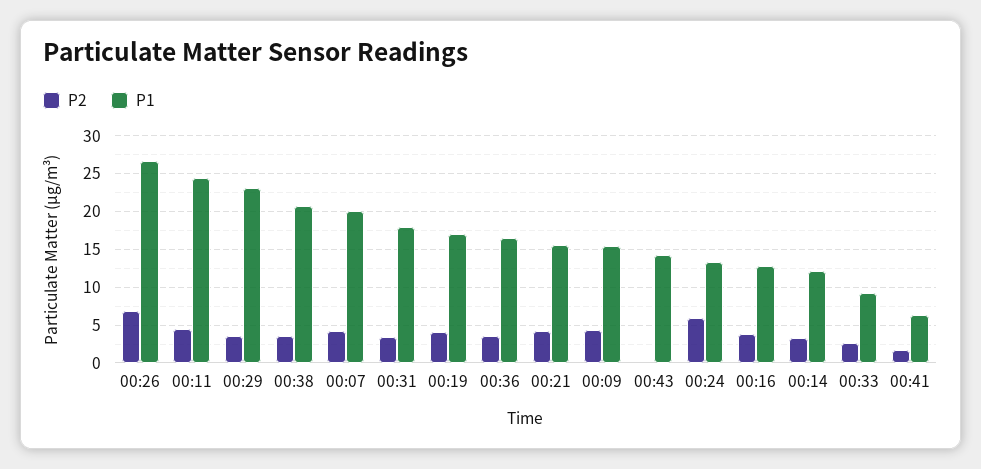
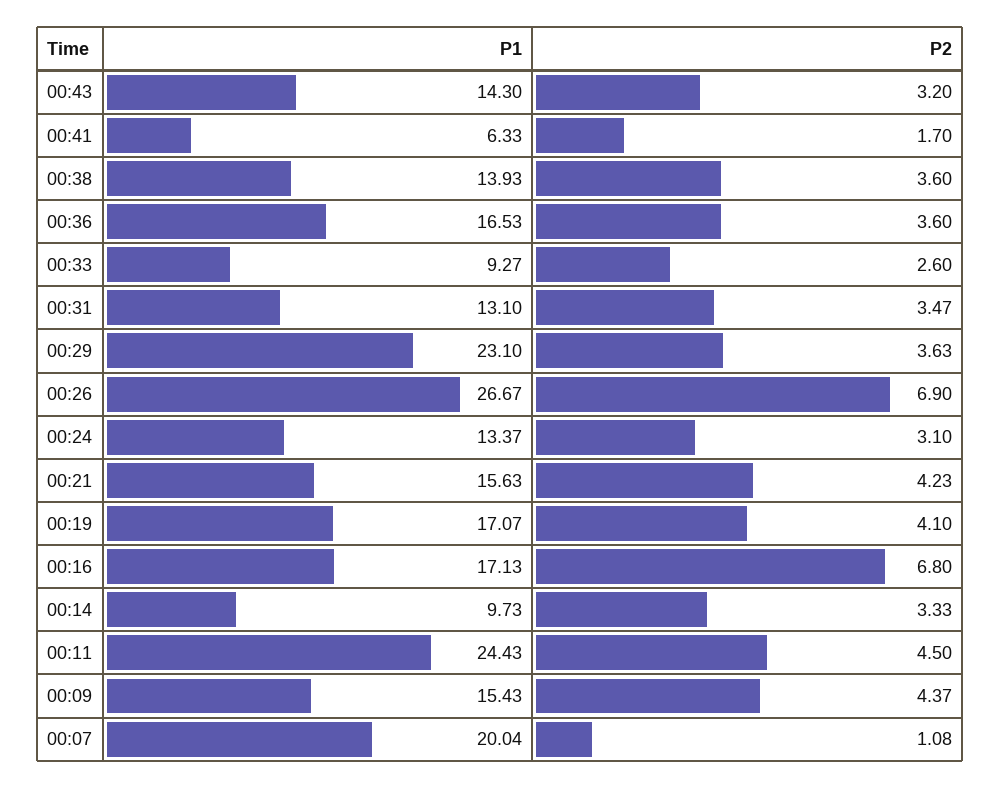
P1, 00:38: 21 -> 13.93
P2, 00:07: 4 -> 1.08
P1, 00:31: 18 -> 13.1
P2, 00:43: 0 -> 3.2
P2, 00:24: 6 -> 3.1
P2, 00:16: 4 -> 6.8
P1, 00:16: 13 -> 17.13
P1, 00:14: 12 -> 9.73

